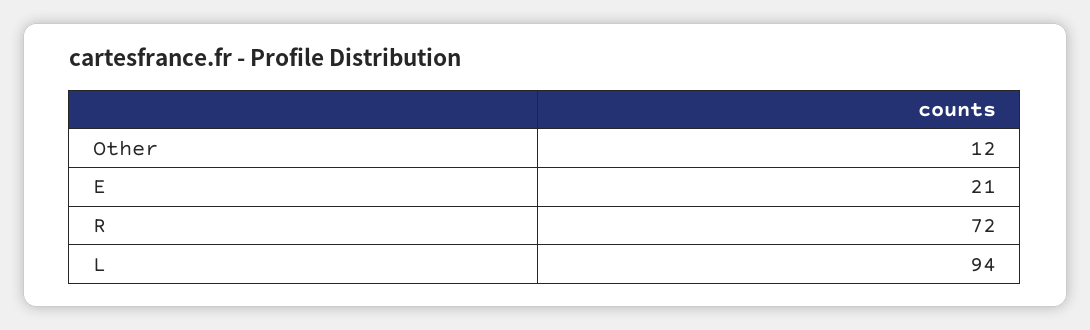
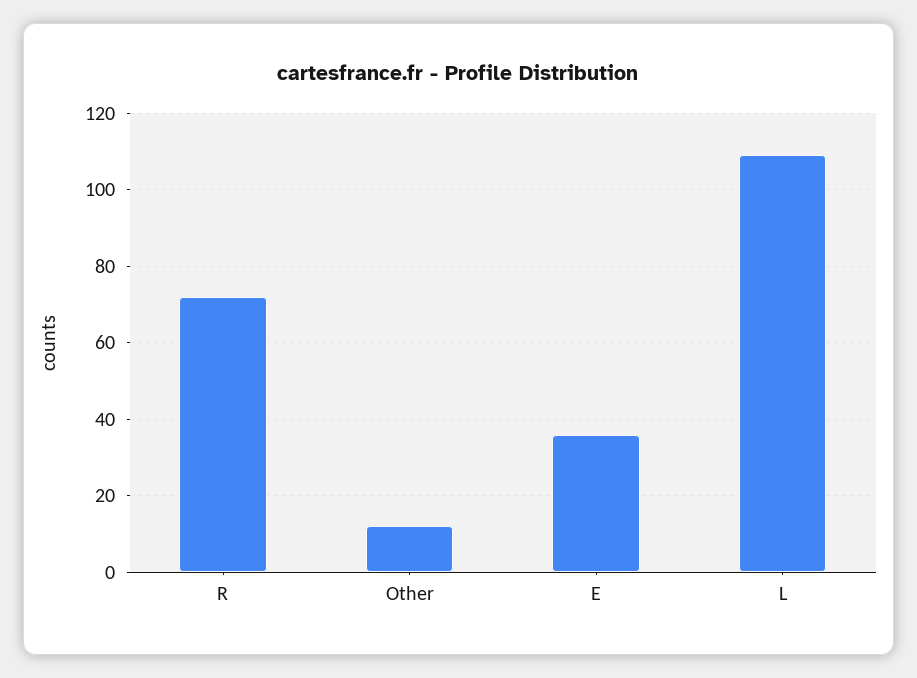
E: 21 -> 35
L: 94 -> 110

